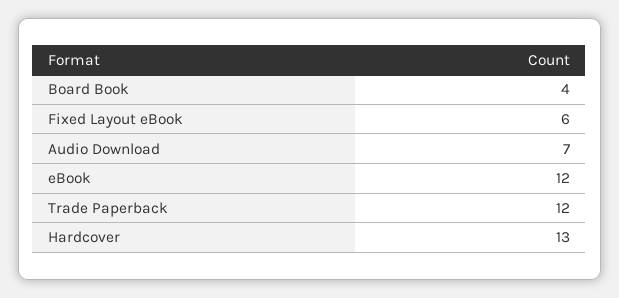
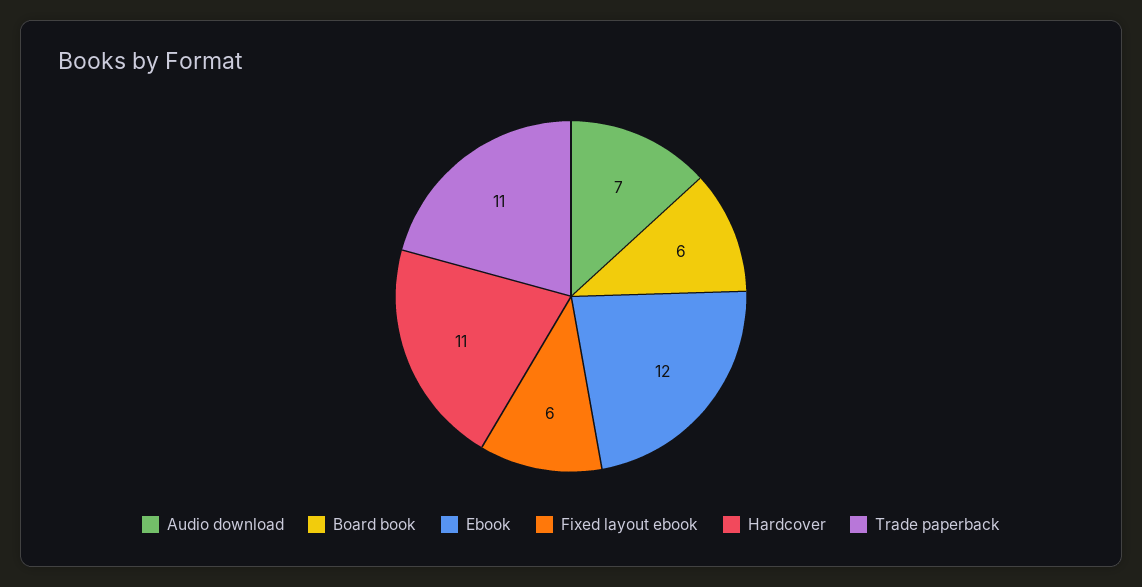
Board Book: 4 -> 6
Trade Paperback: 12 -> 11
Hardcover: 13 -> 11

